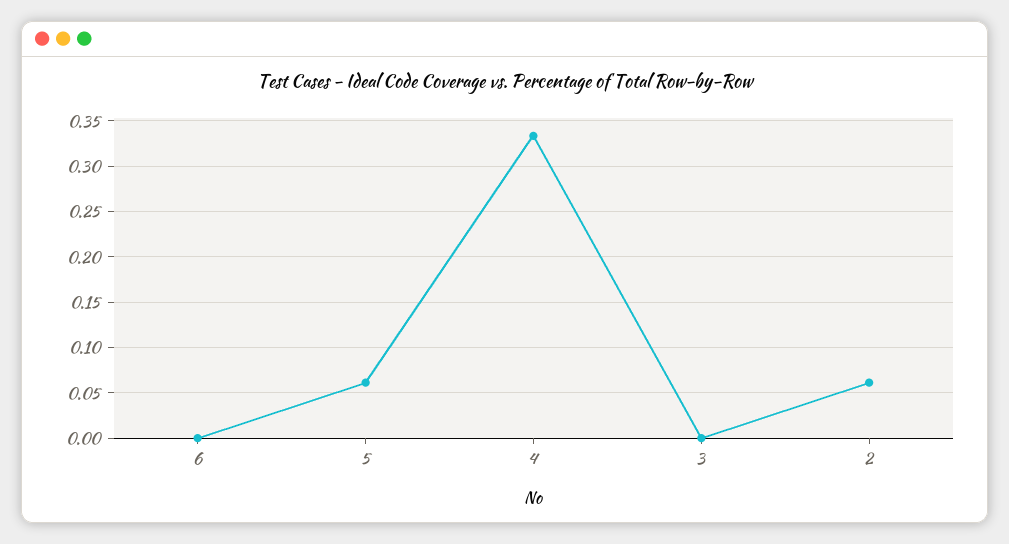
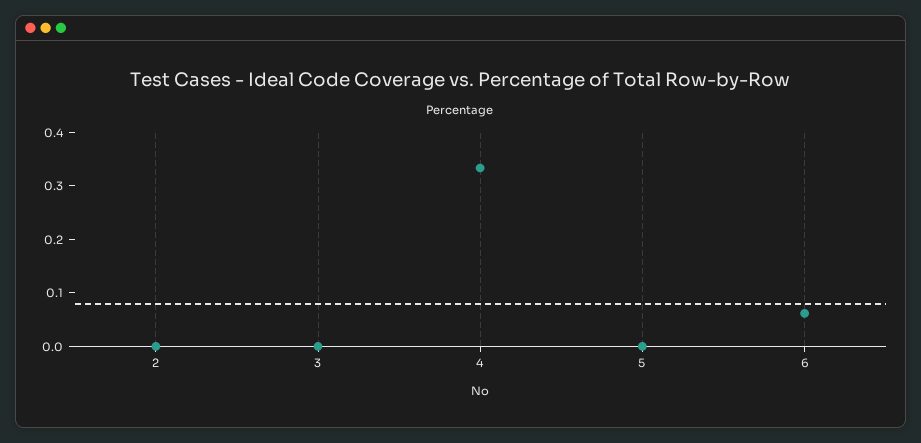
6: 0 -> 0.06
5: 0.06 -> 0
2: 0.06 -> 0

